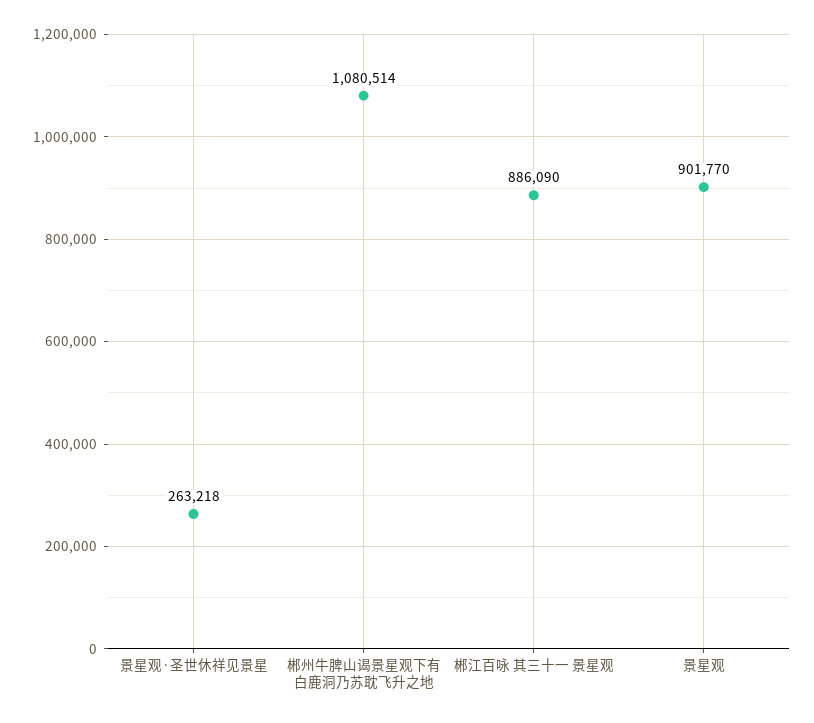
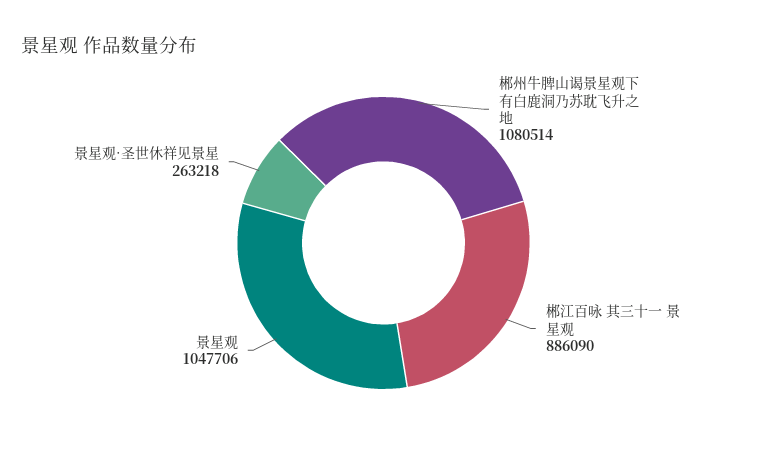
景星观: 901770 -> 1047706

